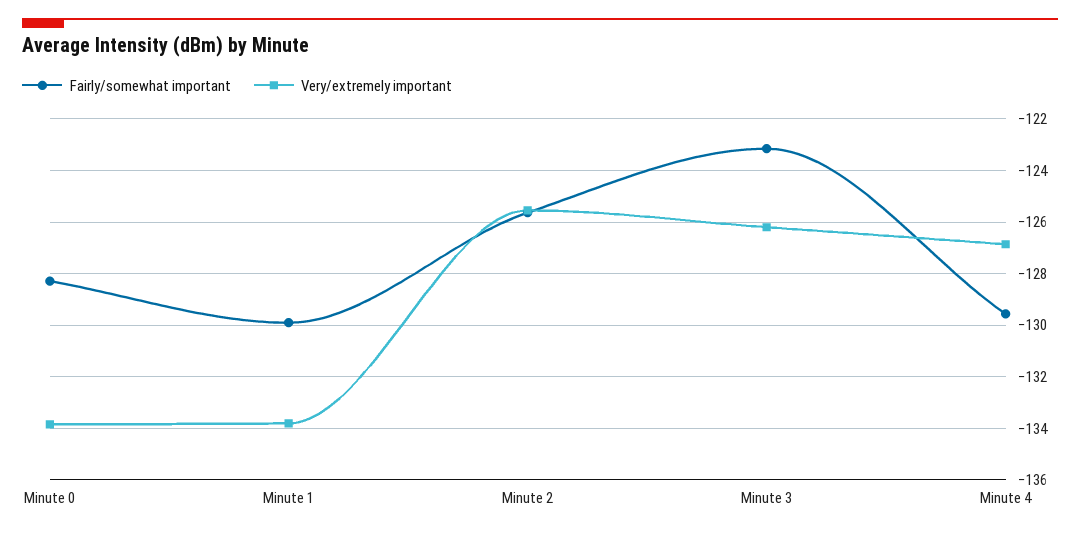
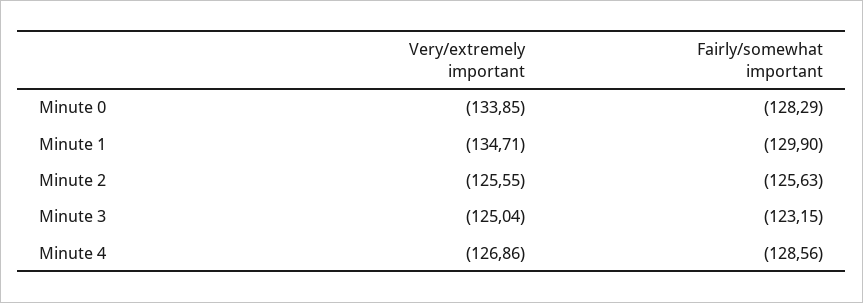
Very/extremely important, Minute 1: -133.75 -> -134.71
Very/extremely important, Minute 3: -126.25 -> -125.04
Fairly/somewhat important, Minute 4: -129.5 -> -128.56

